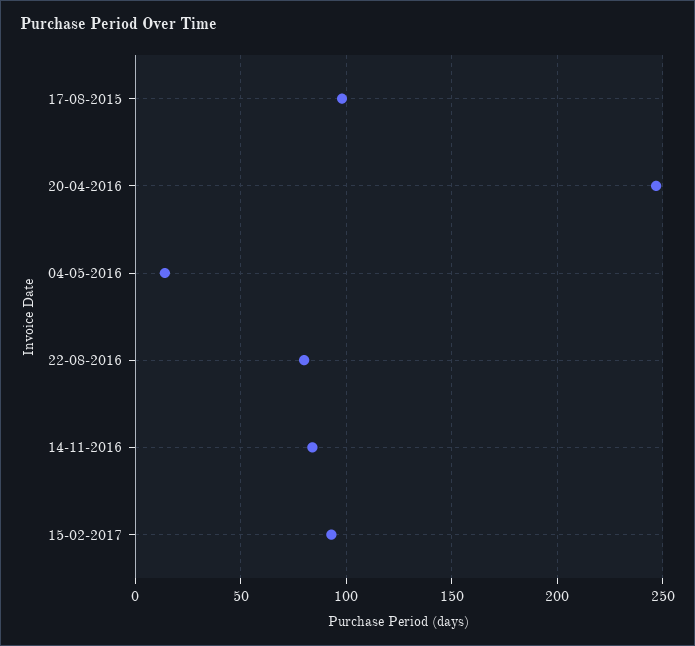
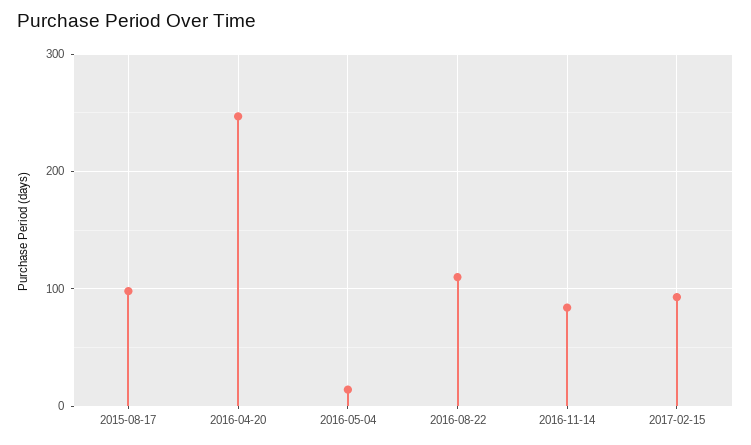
22-08-2016: 80 -> 110

